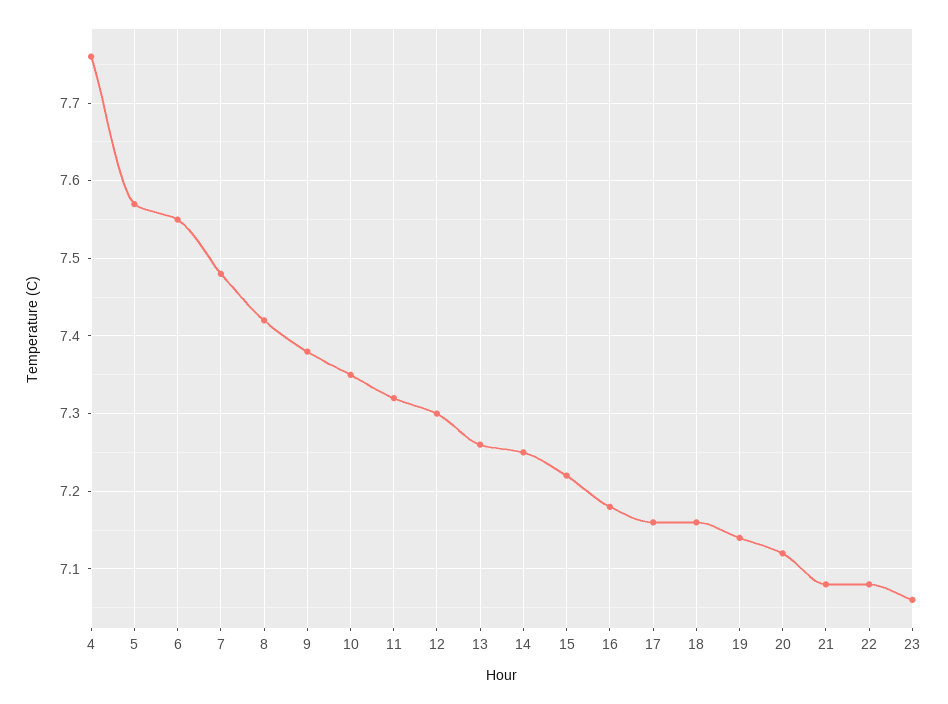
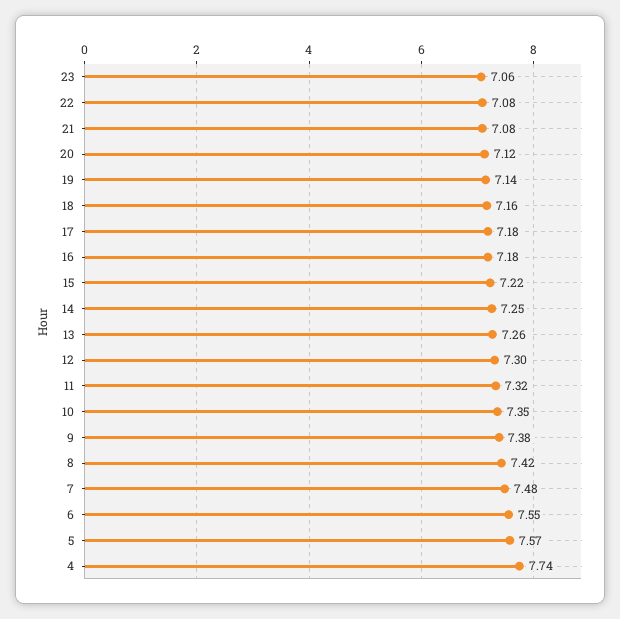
4: 7.76 -> 7.74
17: 7.16 -> 7.18

